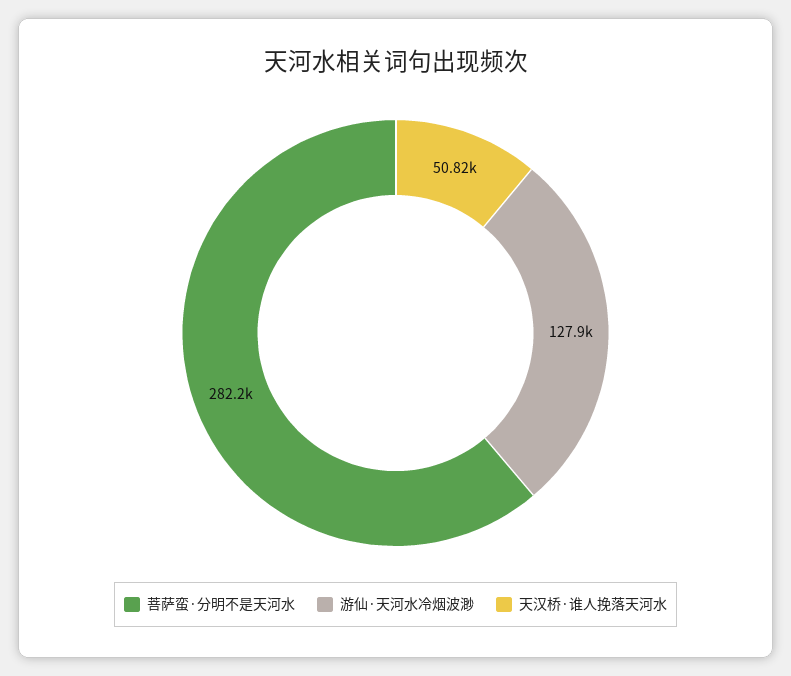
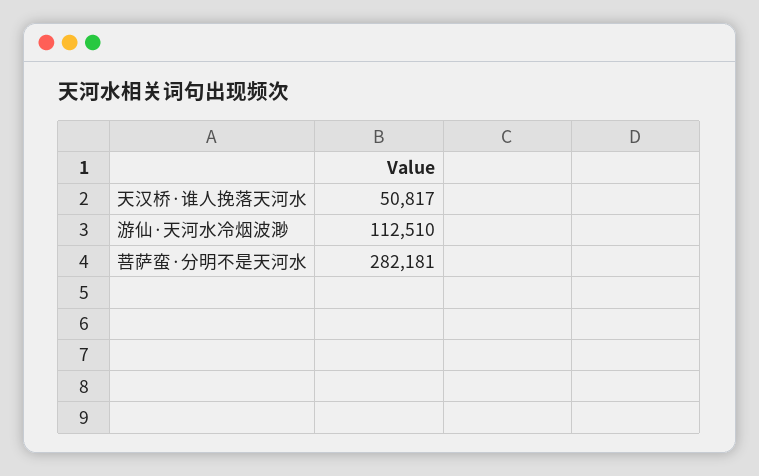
游仙·天河水冷烟波渺: 127900 -> 112510

